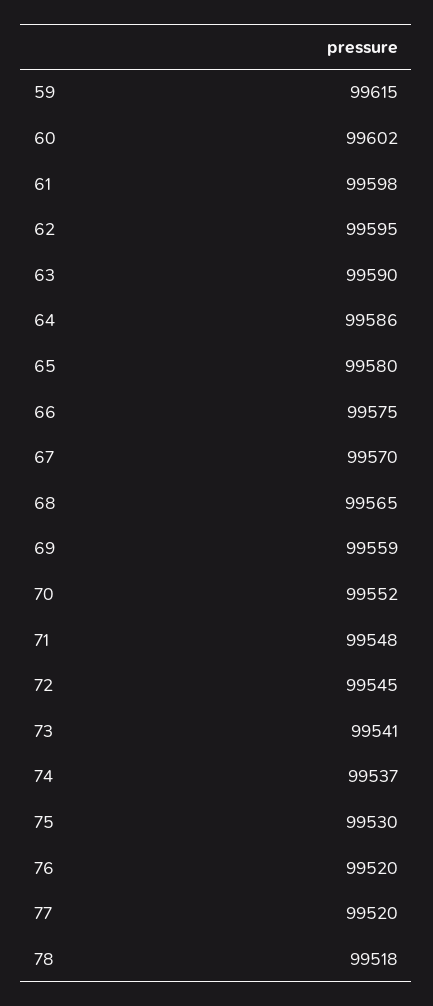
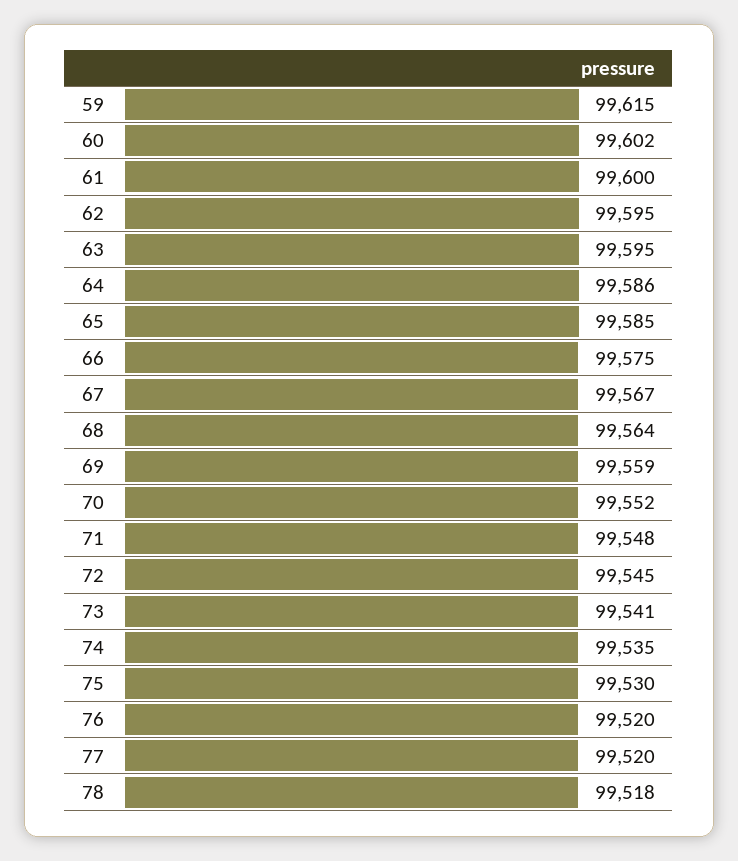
61: 99598 -> 99600
63: 99590 -> 99595
65: 99580 -> 99585
67: 99570 -> 99567
68: 99565 -> 99564
74: 99537 -> 99535

